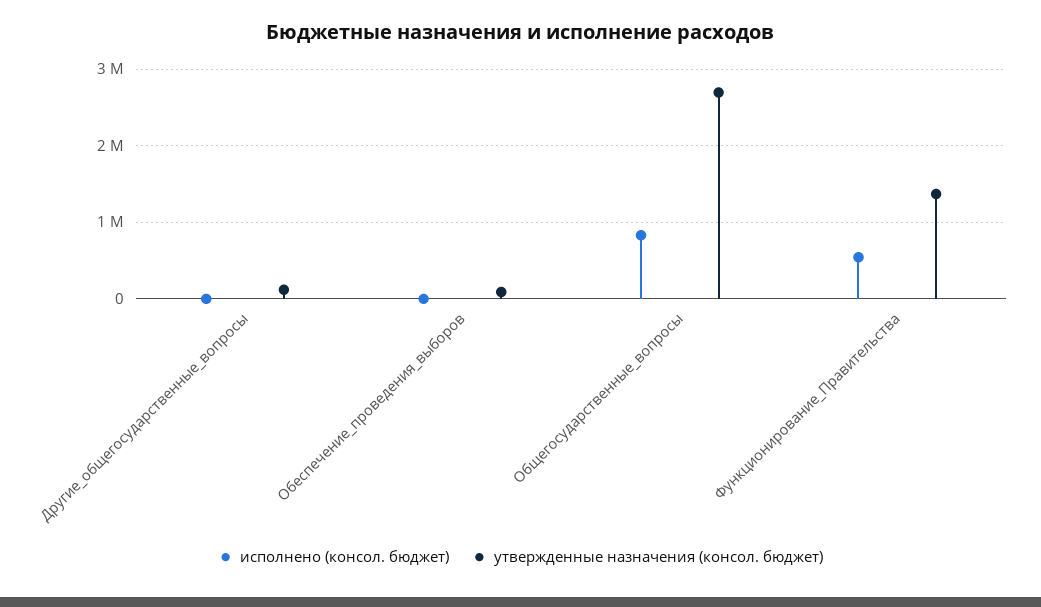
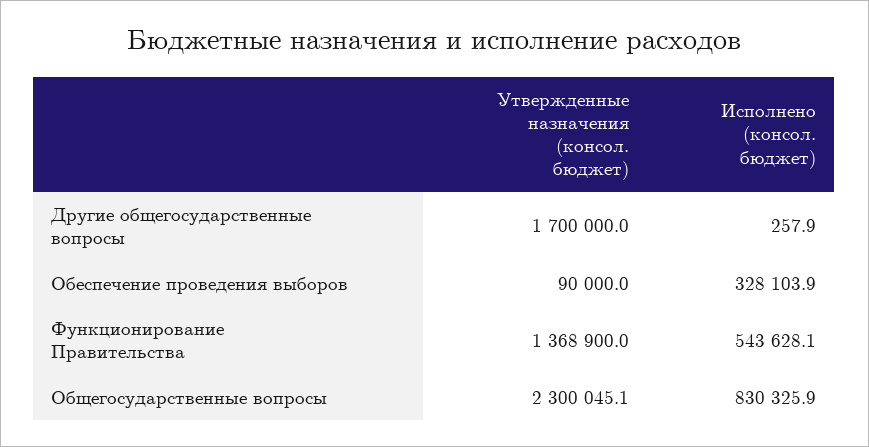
утвержденные назначения (консол. бюджет), Другие_общегосударственные_вопросы: 100000 -> 1700000
исполнено (консол. бюджет), Обеспечение_проведения_выборов: 0 -> 328103.9
утвержденные назначения (консол. бюджет), Общегосударственные_вопросы: 2700000 -> 2300045.1

